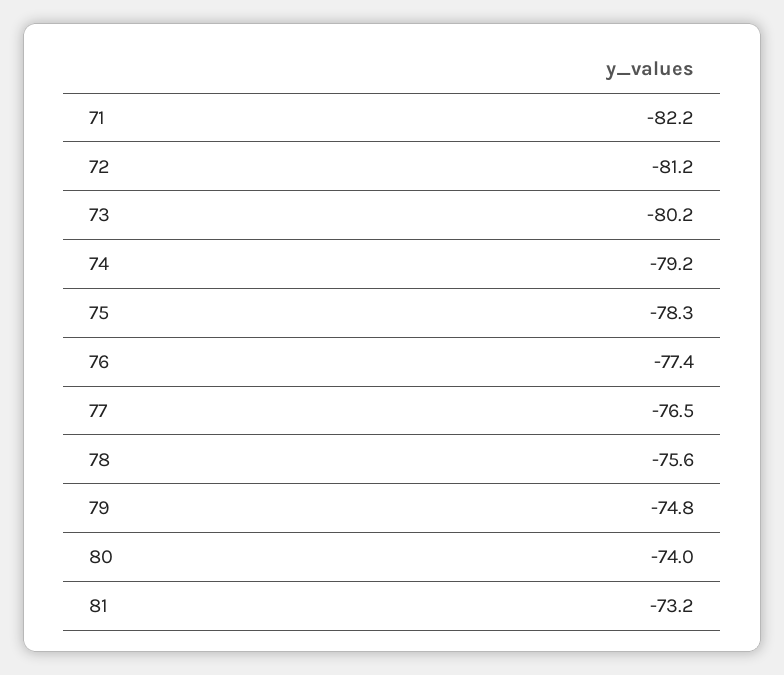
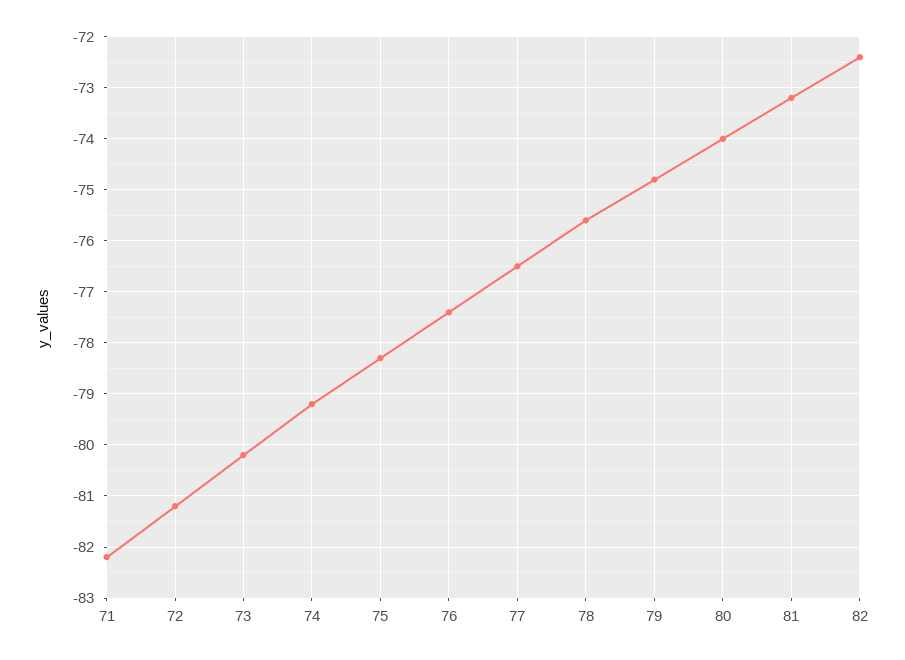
82: none -> -72.5

